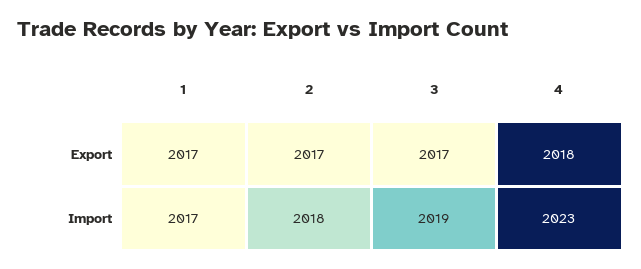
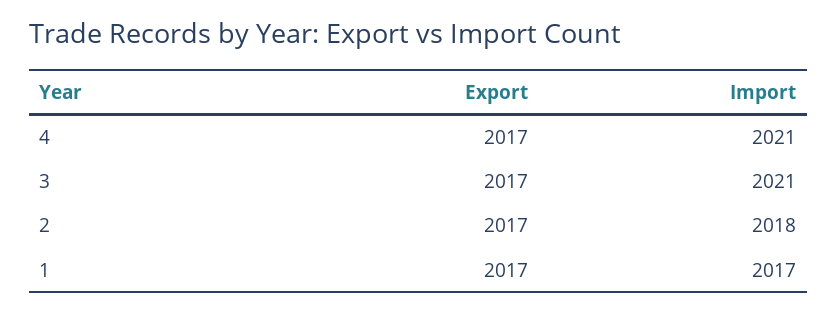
4, Export: 2018 -> 2017
3, Import: 2019 -> 2021
4, Import: 2023 -> 2021

